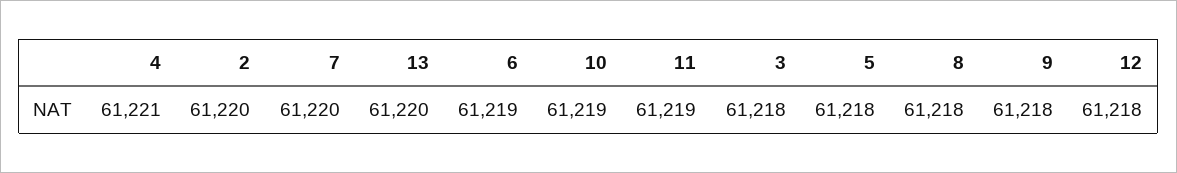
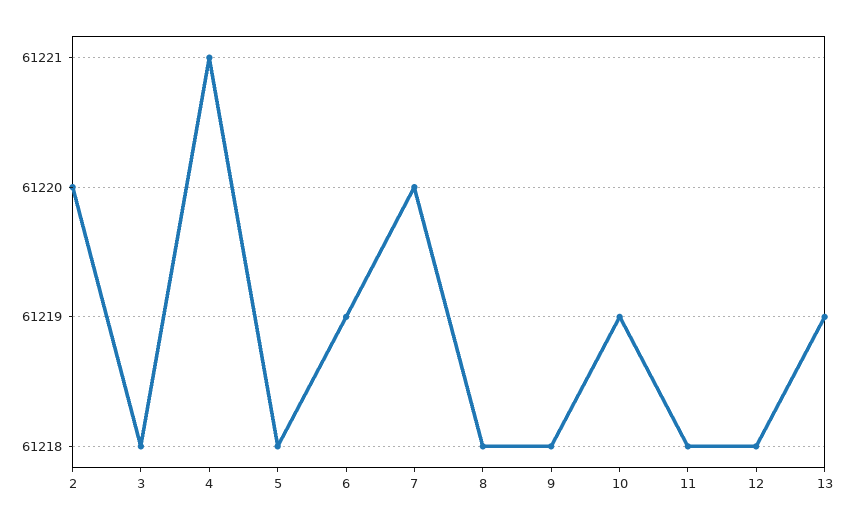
13: 61220 -> 61219
11: 61219 -> 61218

